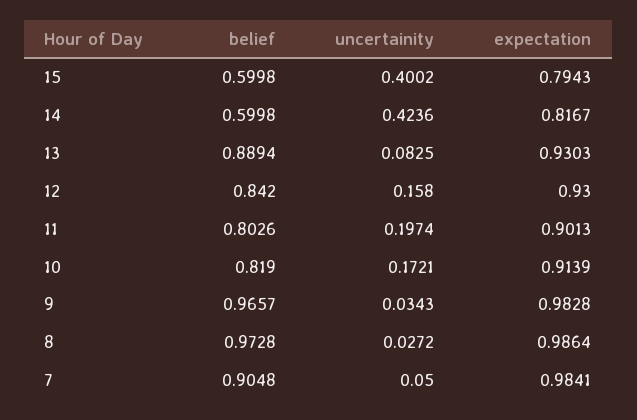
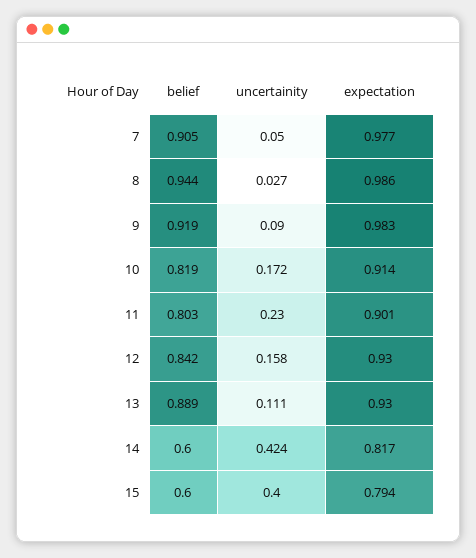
uncertainity, 13: 0.0825 -> 0.111
uncertainity, 11: 0.1974 -> 0.23
belief, 9: 0.9657 -> 0.919
uncertainity, 9: 0.0343 -> 0.09
belief, 8: 0.9728 -> 0.944
expectation, 7: 0.9841 -> 0.977

